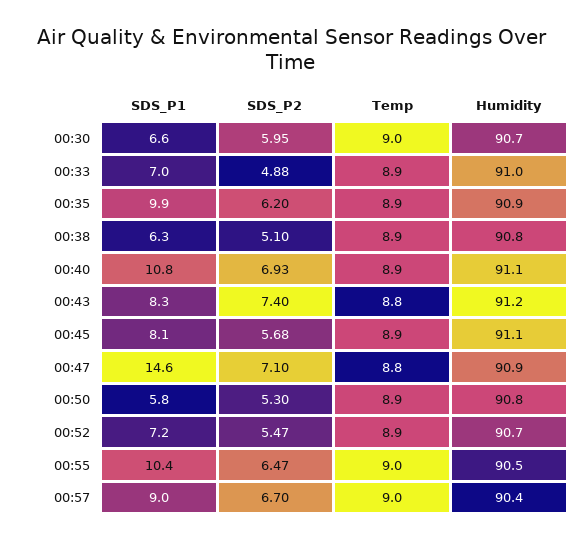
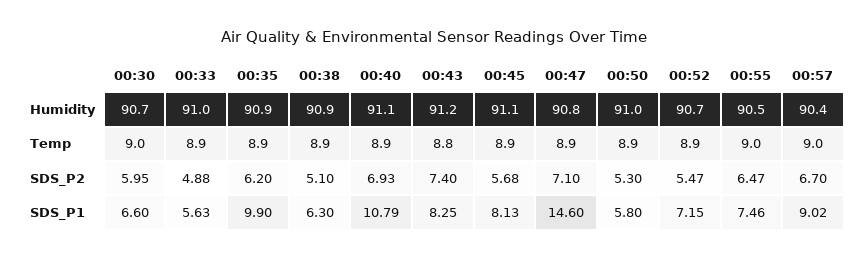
SDS_P1, 00:33: 7 -> 5.63
Humidity, 00:38: 90.8 -> 90.9
Temp, 00:47: 8.8 -> 8.9
Humidity, 00:47: 90.9 -> 90.8
Humidity, 00:50: 90.8 -> 91
SDS_P1, 00:55: 10.4 -> 7.46

